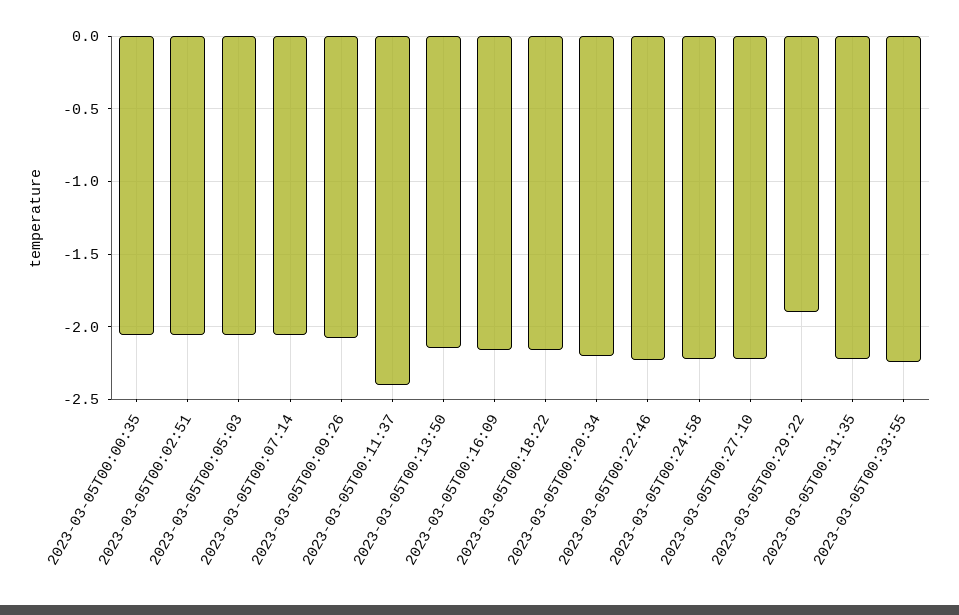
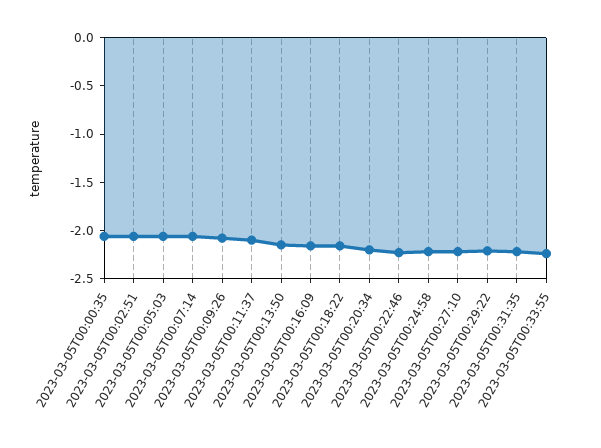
2023-03-05T00:11:37: -2.4 -> -2.1
2023-03-05T00:29:22: -1.9 -> -2.2

